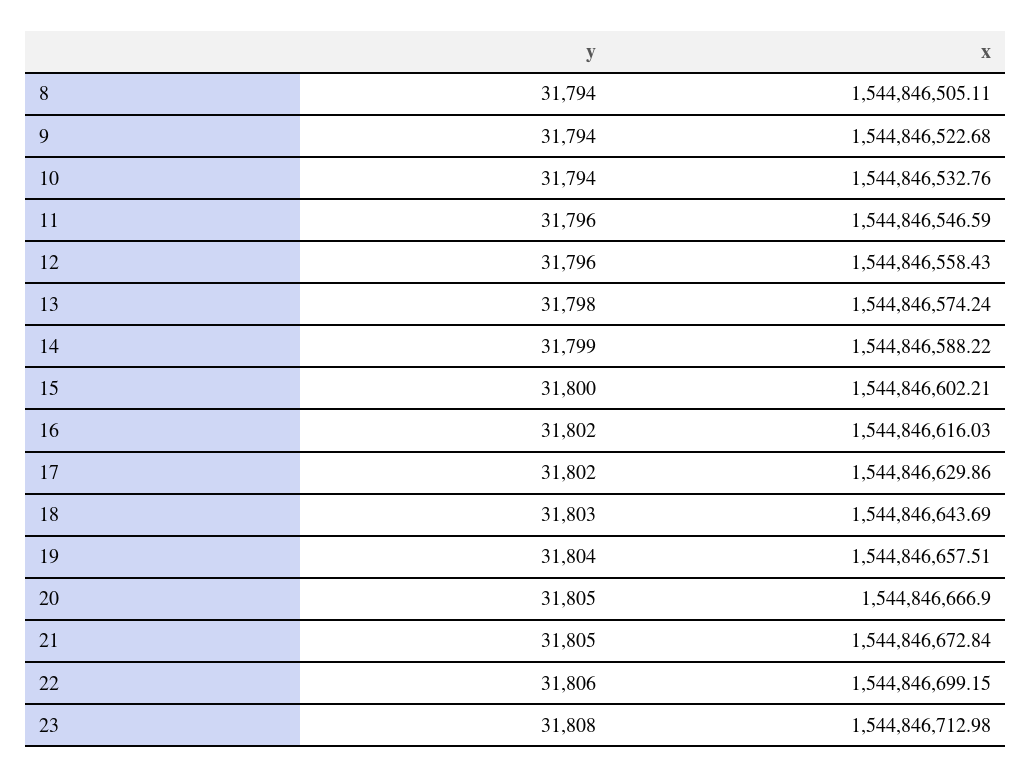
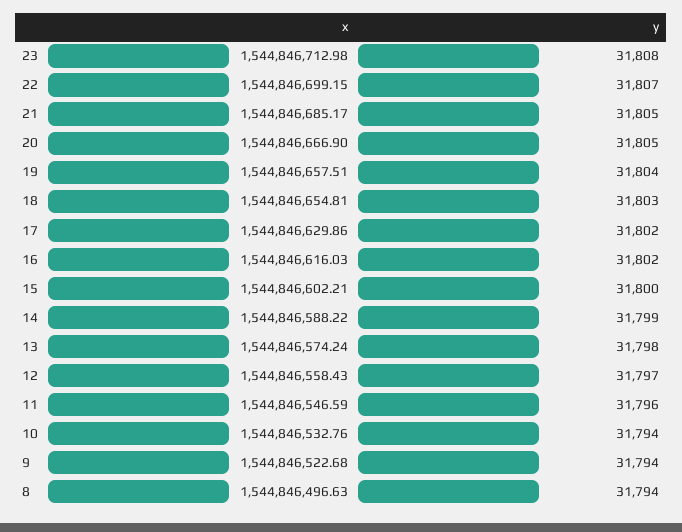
x, 8: 1544846505.11 -> 1544846496.63
y, 12: 31796 -> 31797
x, 18: 1544846643.69 -> 1544846654.81
x, 21: 1544846672.84 -> 1544846685.17
y, 22: 31806 -> 31807

